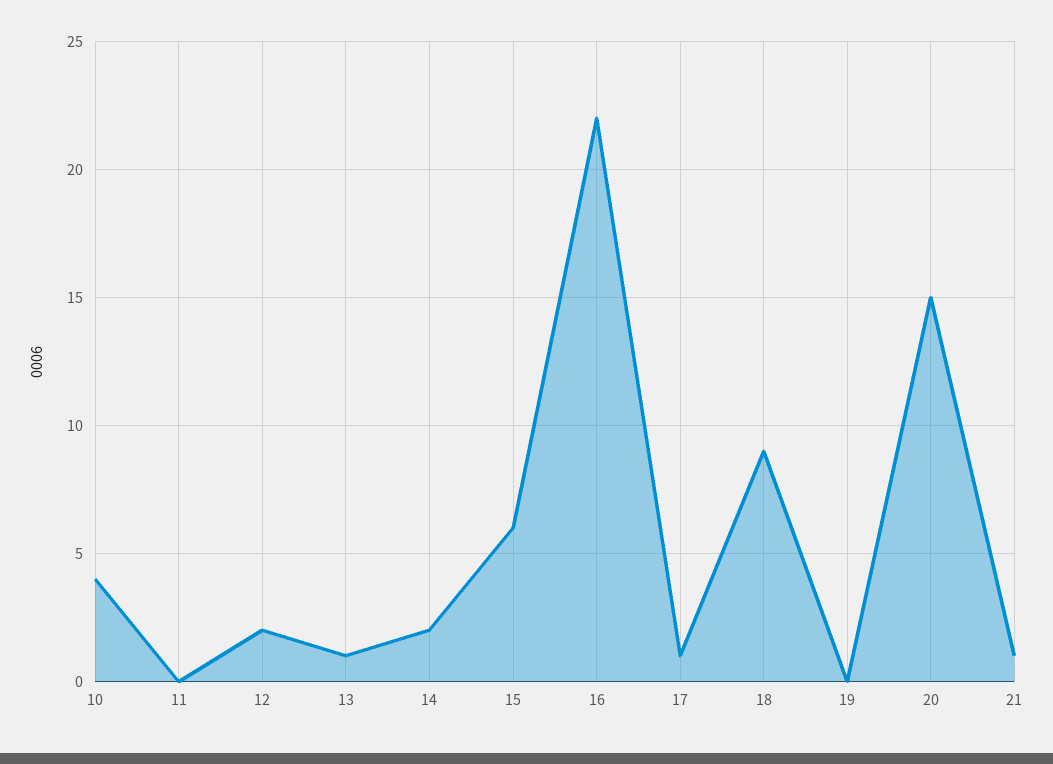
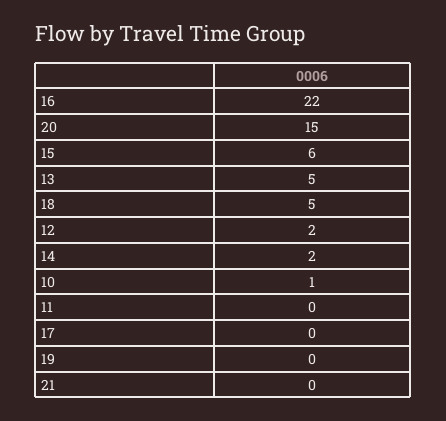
10: 4 -> 1
13: 1 -> 5
17: 1 -> 0
18: 9 -> 5
21: 1 -> 0

